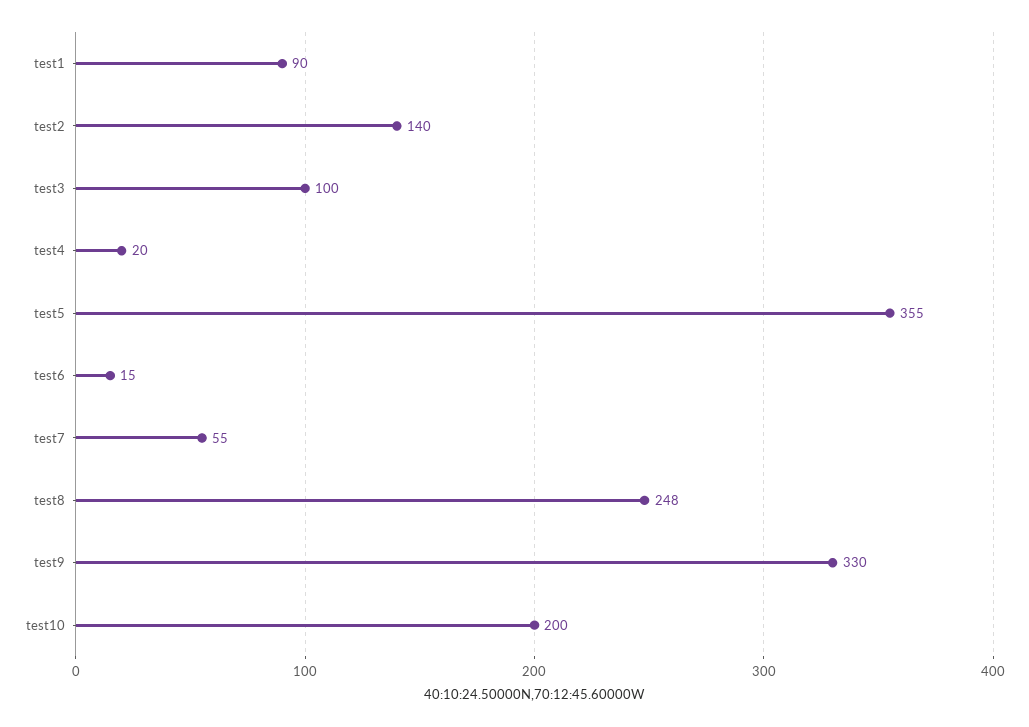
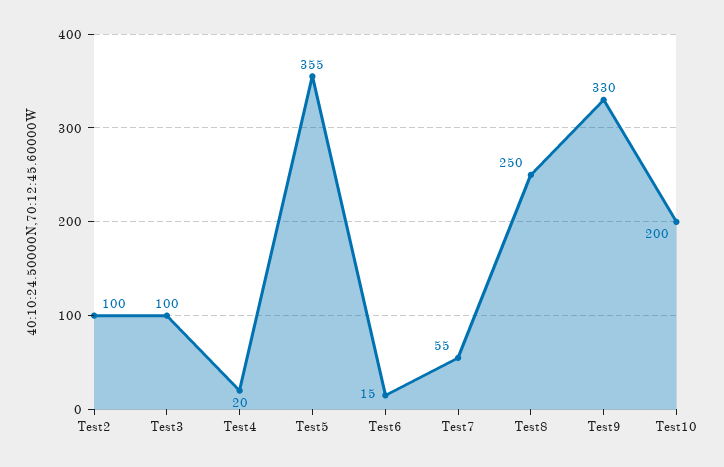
test1: 90 -> none
test2: 140 -> 100
test8: 248 -> 250

